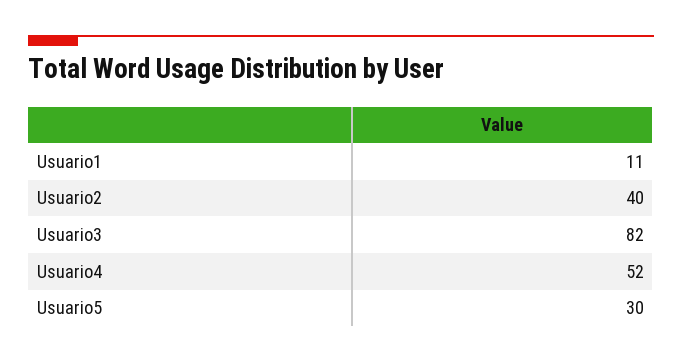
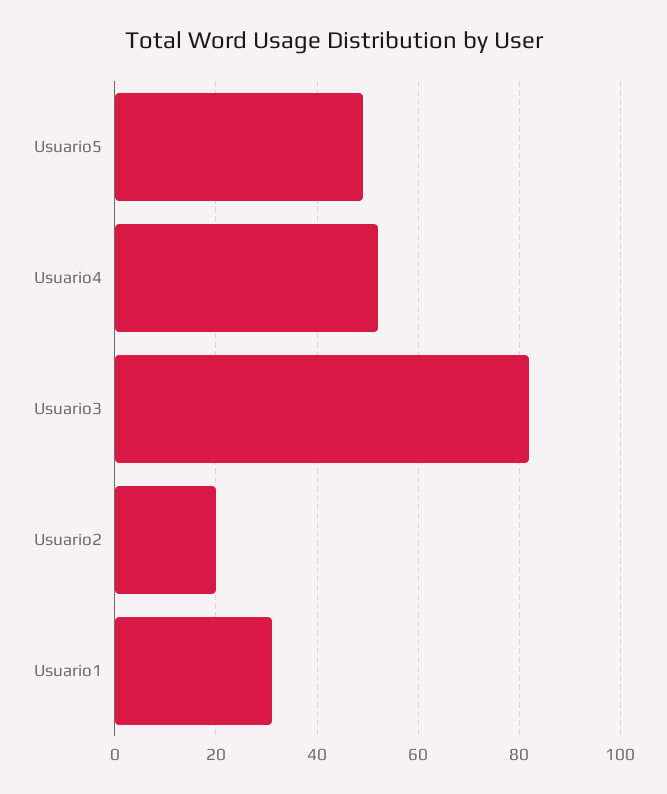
Usuario1: 11 -> 30
Usuario2: 40 -> 20
Usuario5: 30 -> 50

